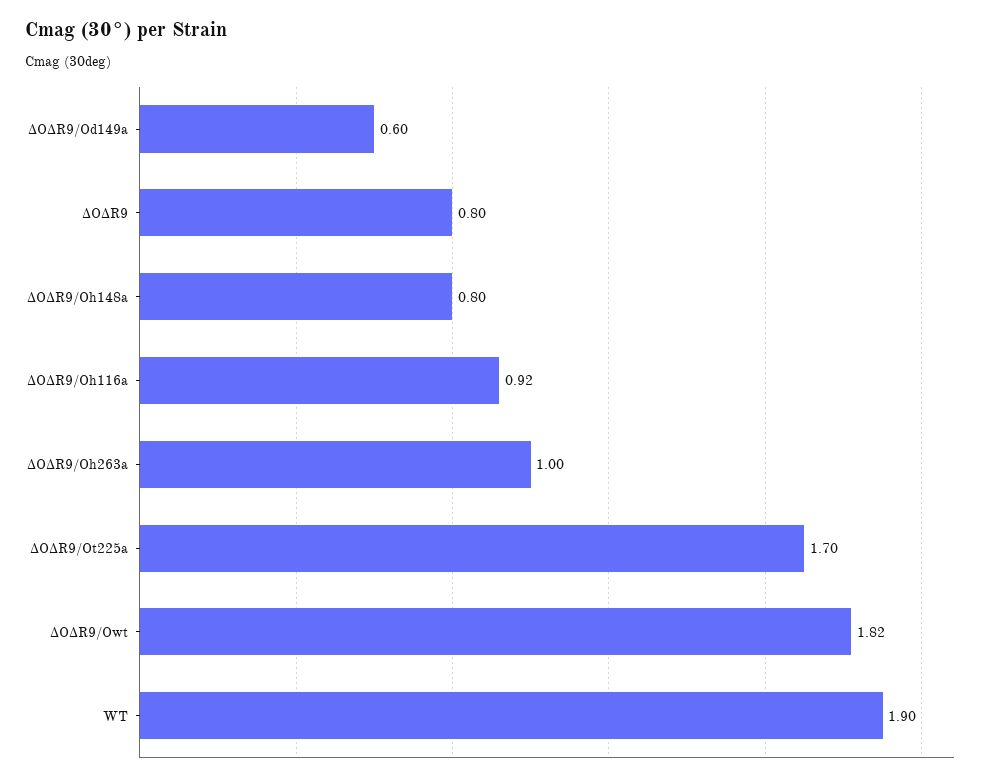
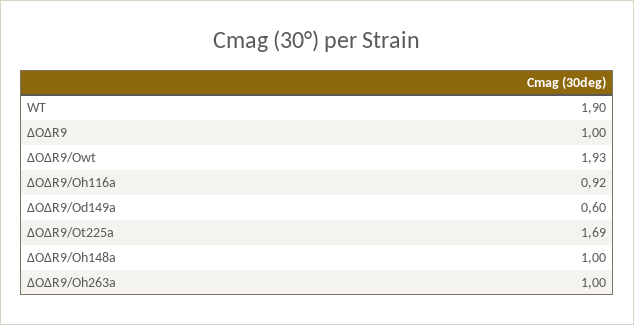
ΔOΔR9: 0.8 -> 1
ΔOΔR9/Oh148a: 0.8 -> 1
ΔOΔR9/Ot225a: 1.7 -> 1.69
ΔOΔR9/Owt: 1.82 -> 1.93

